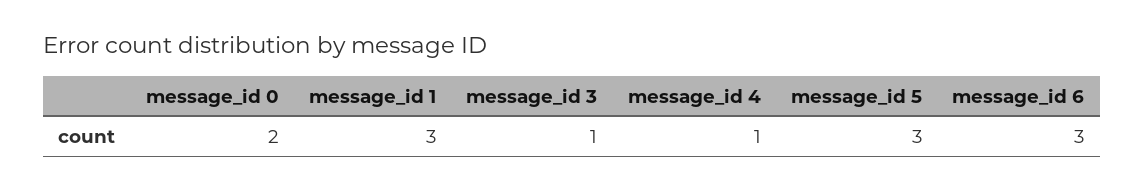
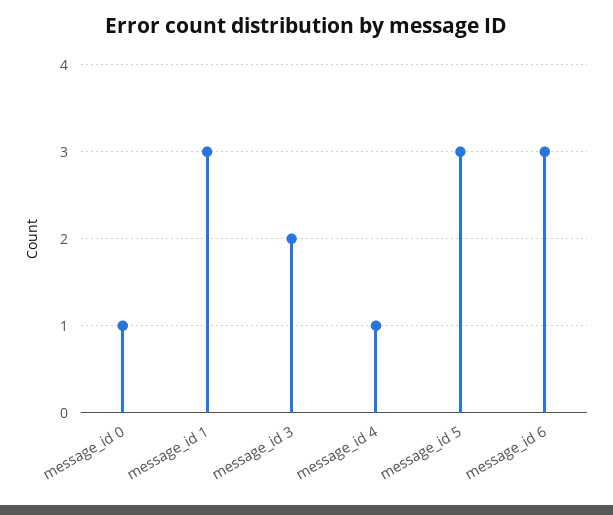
message_id 0: 2 -> 1
message_id 3: 1 -> 2

